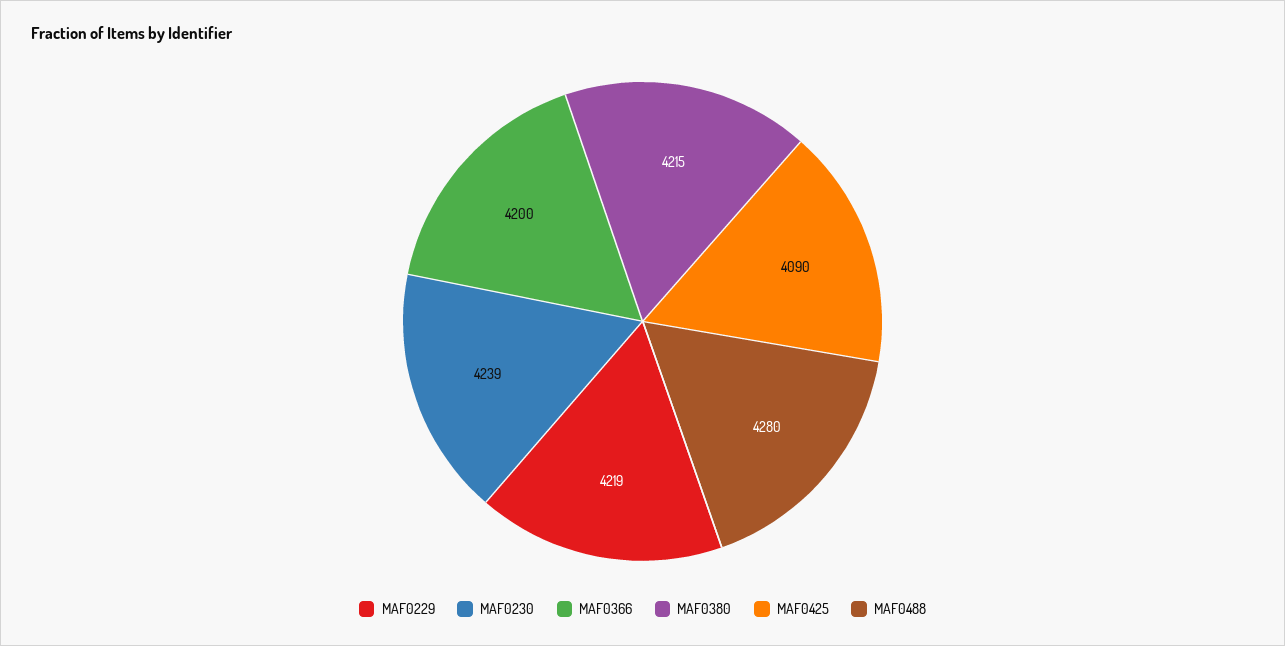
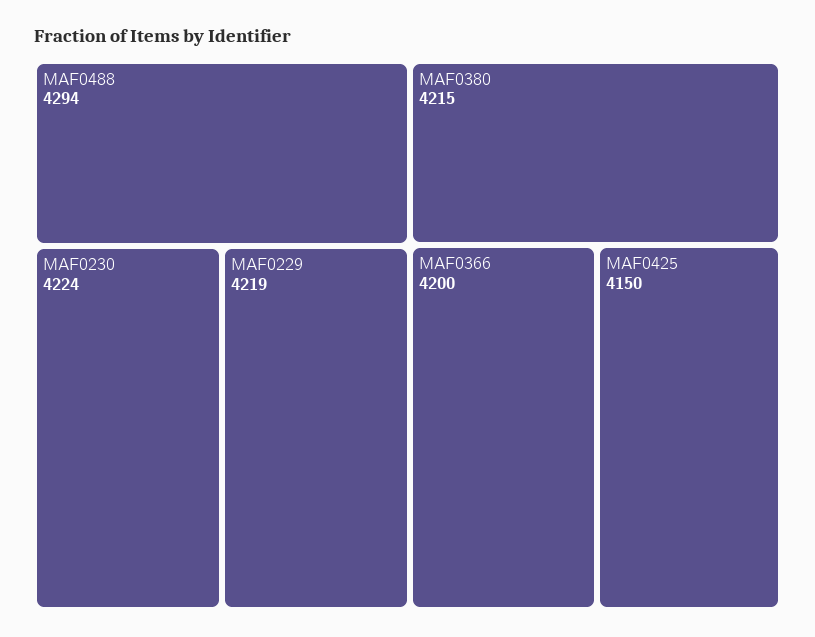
MAF0230: 4239 -> 4224
MAF0425: 4090 -> 4150
MAF0488: 4280 -> 4294

